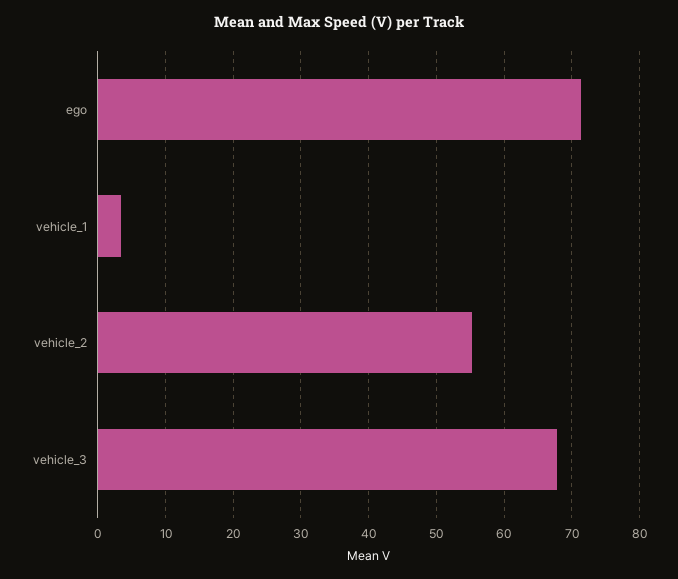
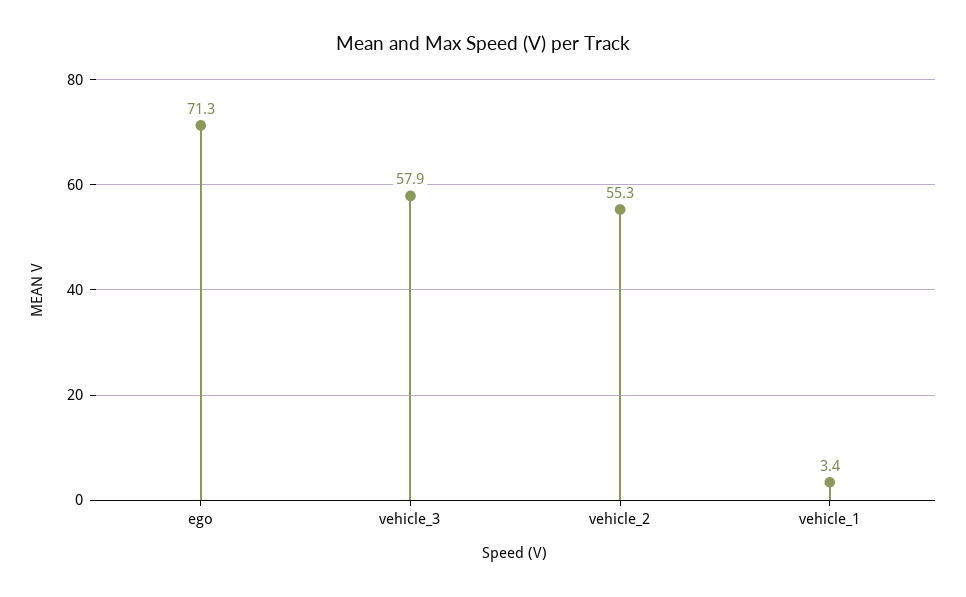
vehicle_3: 68 -> 57.9

